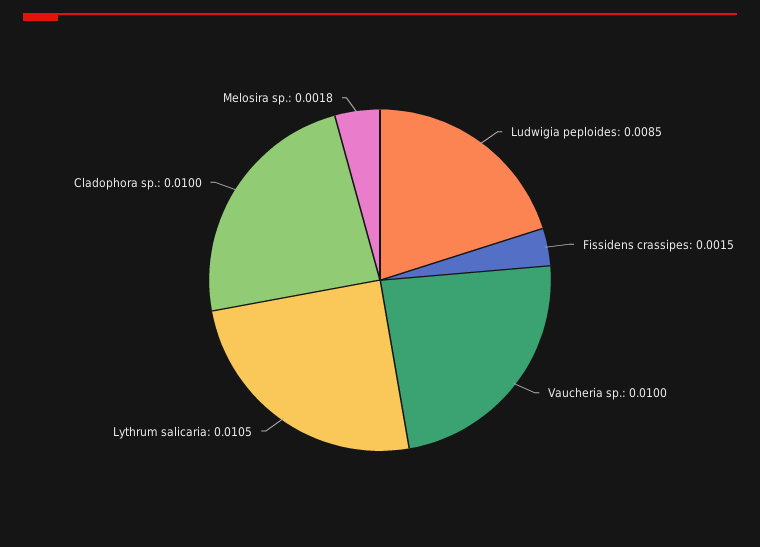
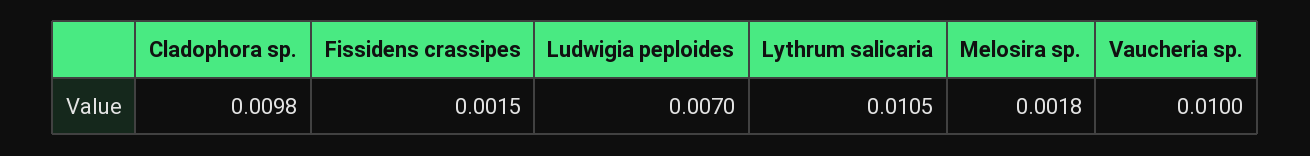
Ludwigia peploides: 0.0085 -> 0.007
Cladophora sp.: 0.01 -> 0.0098

